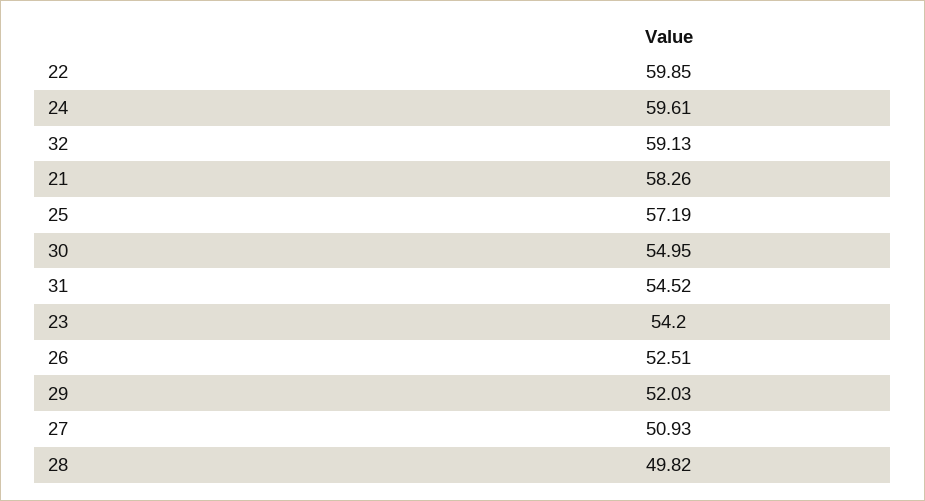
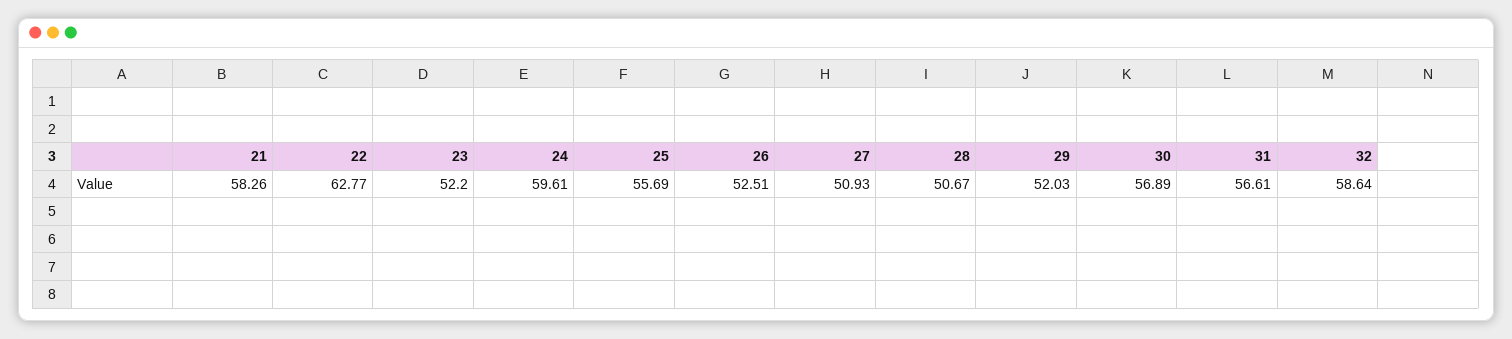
22: 59.85 -> 62.77
32: 59.13 -> 58.64
25: 57.19 -> 55.69
30: 54.95 -> 56.89
31: 54.52 -> 56.61
23: 54.2 -> 52.2
28: 49.82 -> 50.67

